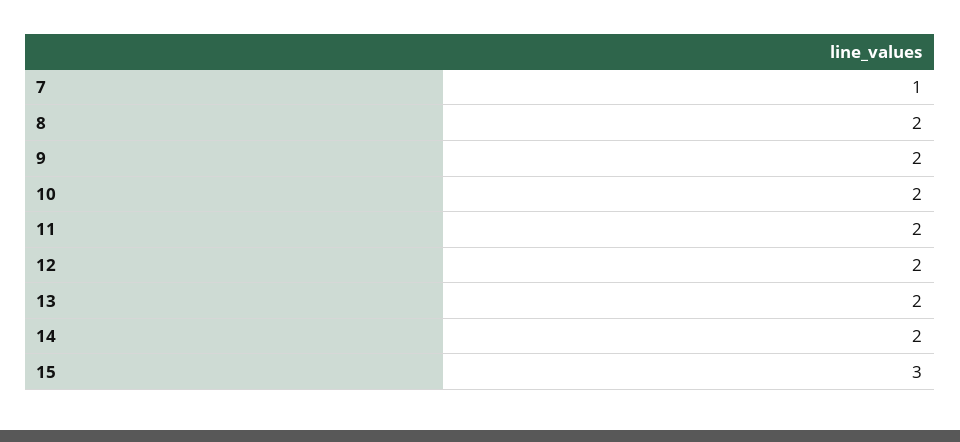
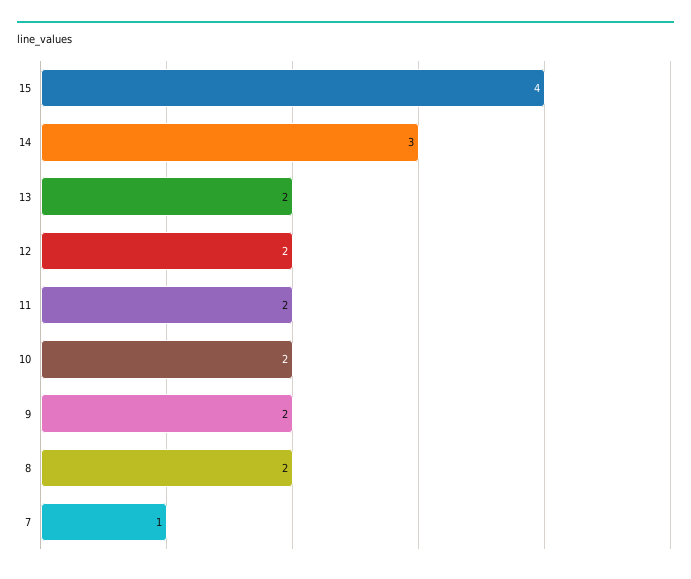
14: 2 -> 3
15: 3 -> 4

